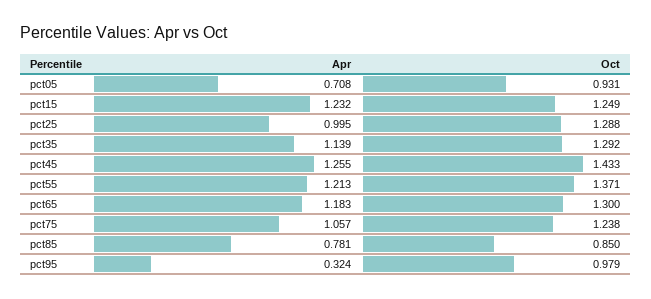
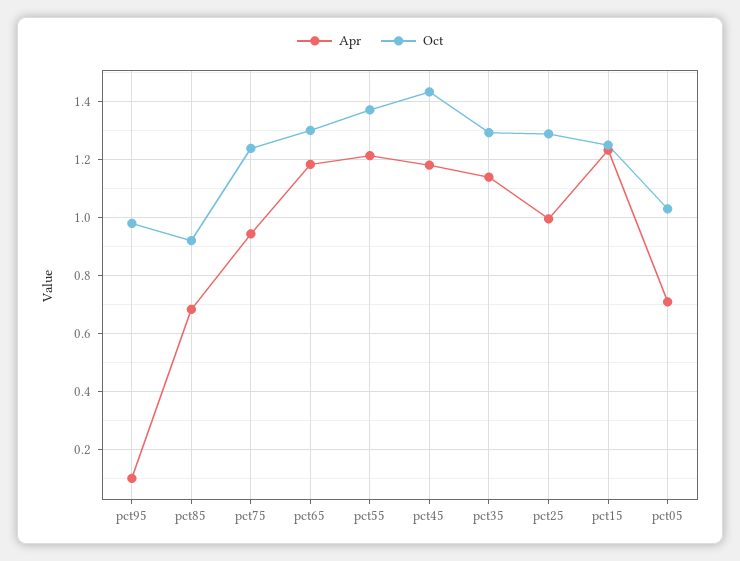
Oct, pct05: 0.931 -> 1.025
Apr, pct45: 1.255 -> 1.175
Apr, pct75: 1.057 -> 0.95
Apr, pct85: 0.781 -> 0.675
Oct, pct85: 0.85 -> 0.925
Apr, pct95: 0.324 -> 0.1

